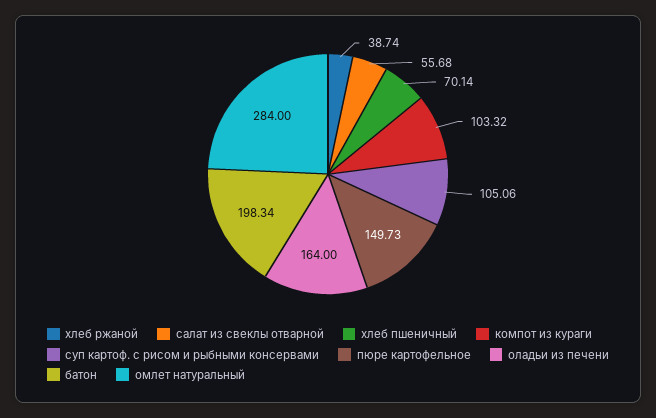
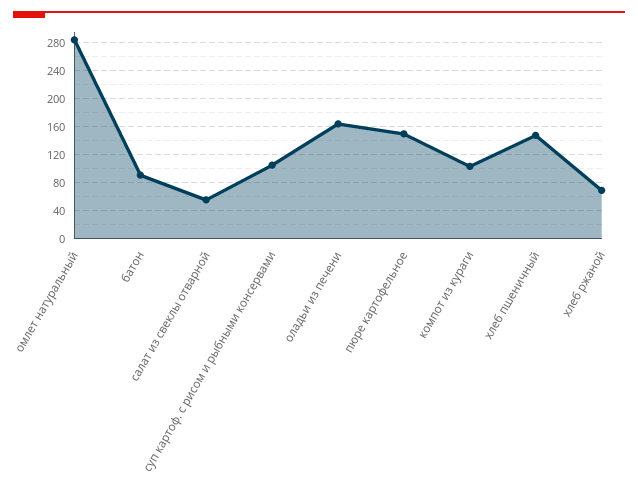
хлеб ржаной: 38.74 -> 70
хлеб пшеничный: 70.14 -> 150
батон: 198.34 -> 90

